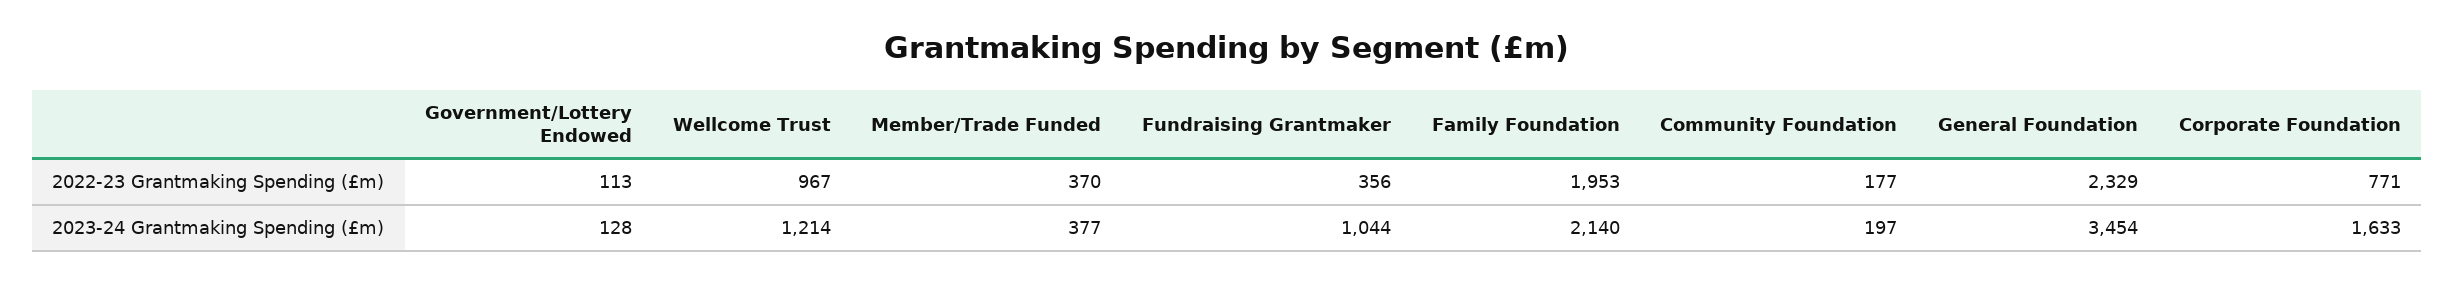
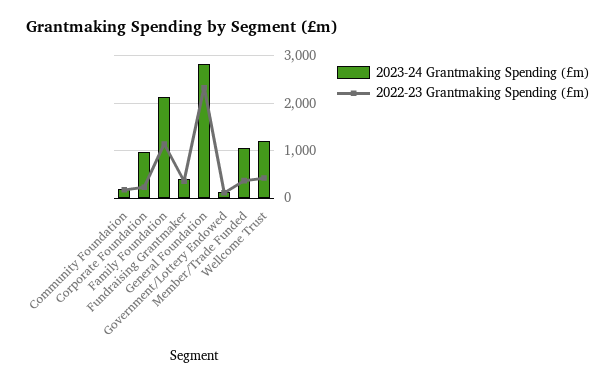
2022-23 Grantmaking Spending (£m), Wellcome Trust: 967 -> 400
2022-23 Grantmaking Spending (£m), Family Foundation: 1953 -> 1200
2022-23 Grantmaking Spending (£m), Corporate Foundation: 771 -> 200
2023-24 Grantmaking Spending (£m), Member/Trade Funded: 377 -> 1000
2023-24 Grantmaking Spending (£m), Fundraising Grantmaker: 1044 -> 400
2023-24 Grantmaking Spending (£m), General Foundation: 3454 -> 2800
2023-24 Grantmaking Spending (£m), Corporate Foundation: 1633 -> 1000

